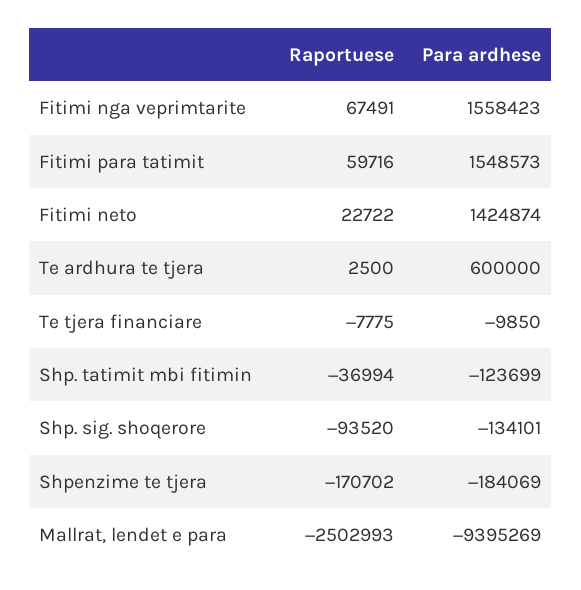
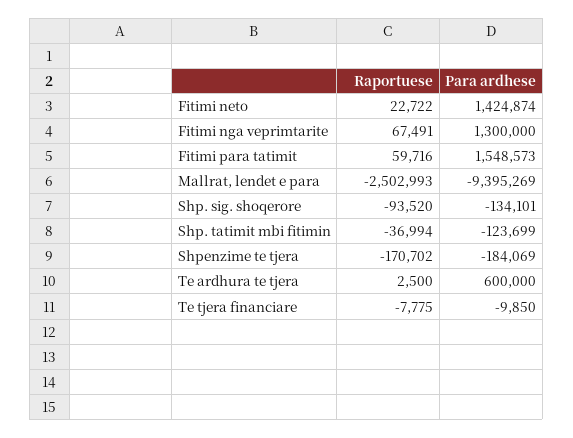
Para ardhese, Fitimi nga veprimtarite: 1558423 -> 1300000

